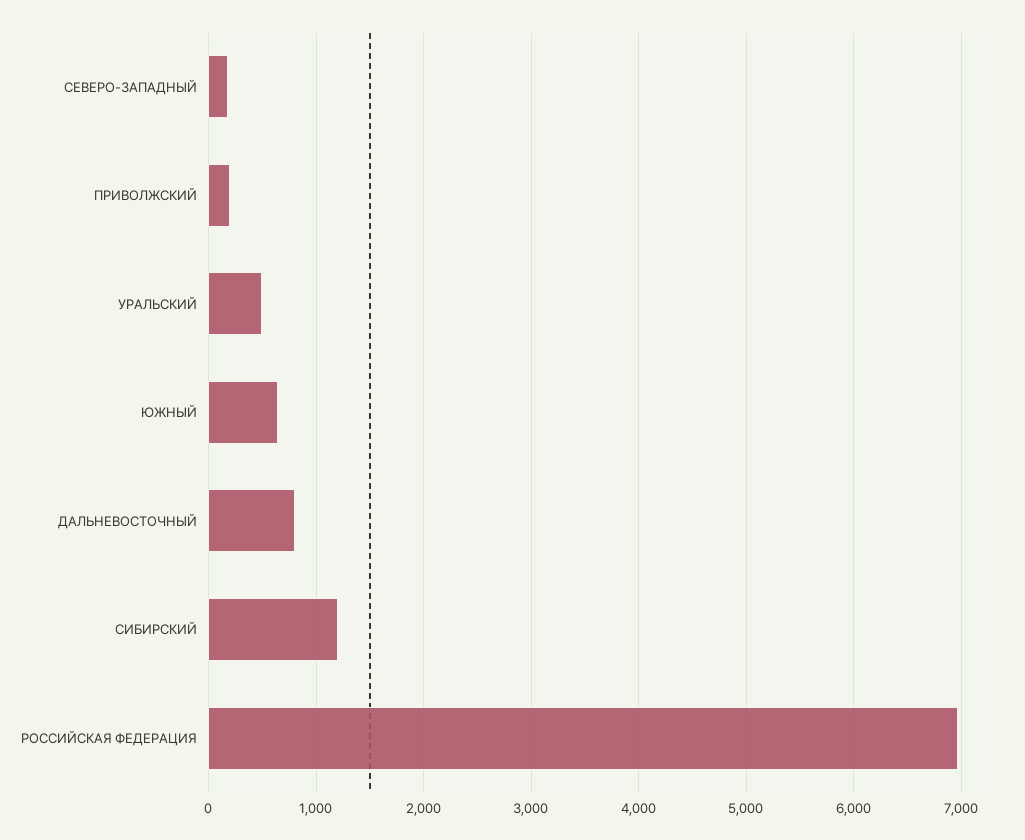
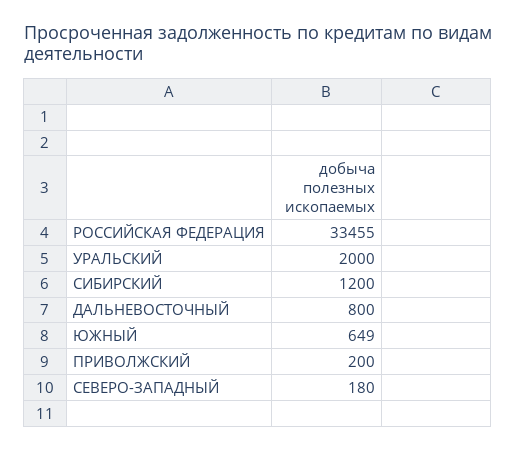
УРАЛЬСКИЙ: 500 -> 2000
РОССИЙСКАЯ ФЕДЕРАЦИЯ: 7000 -> 33455

